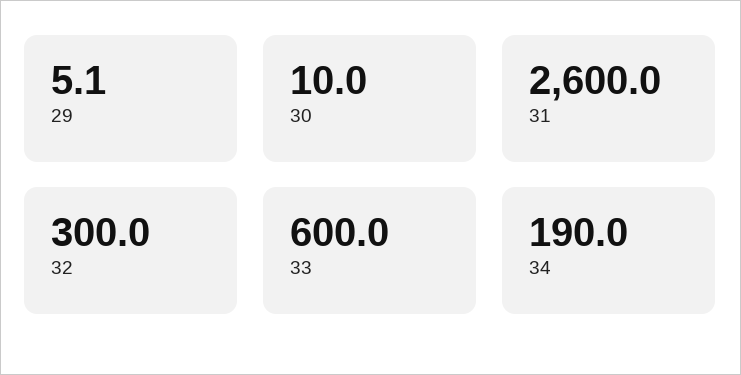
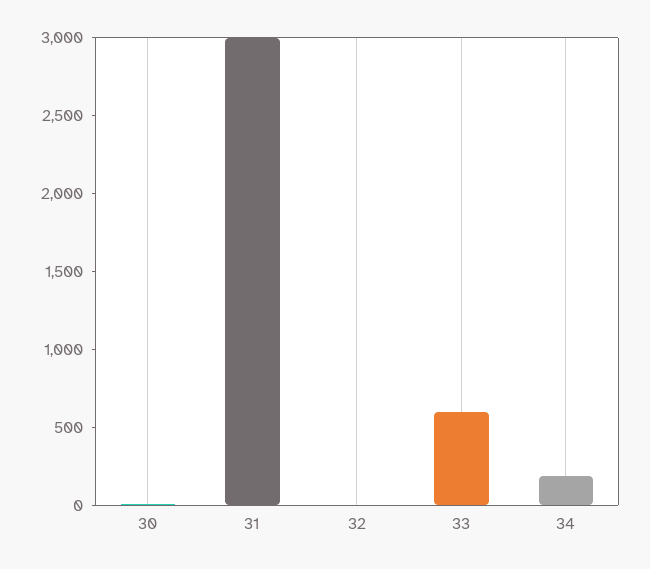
29: 5.1 -> none
31: 2600 -> 3000
32: 300 -> 0

